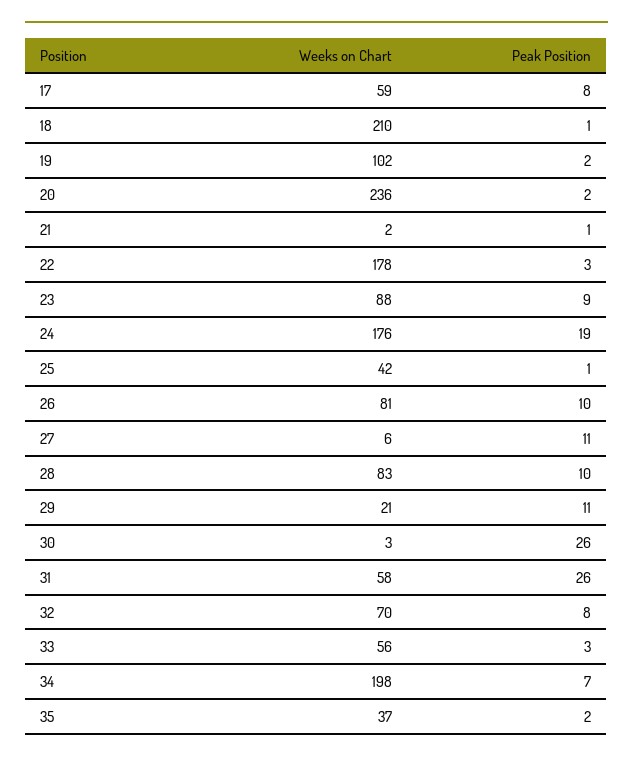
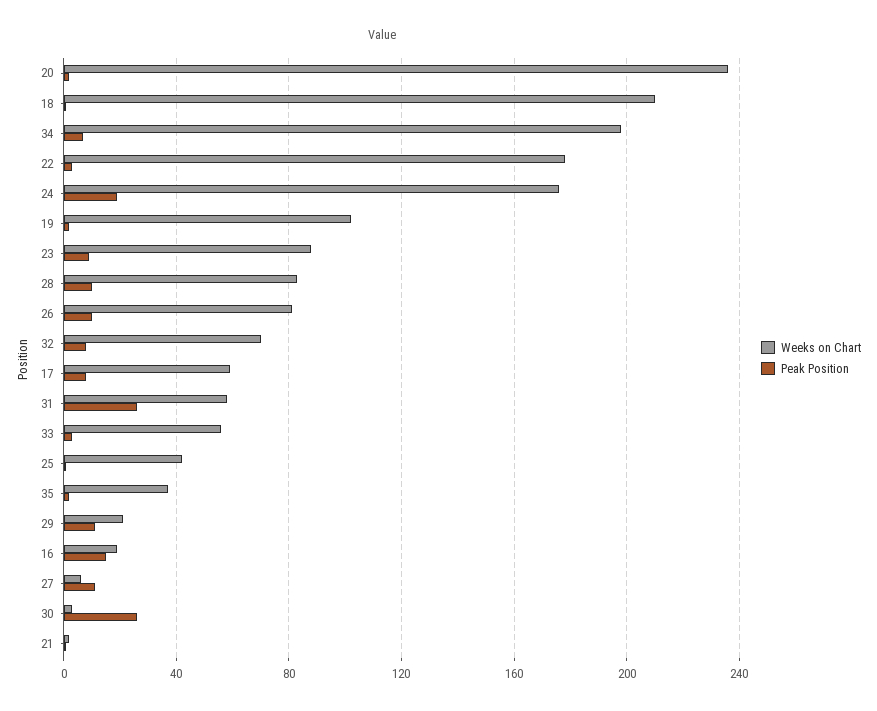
Weeks on Chart, 16: none -> 20
Peak Position, 16: none -> 15

